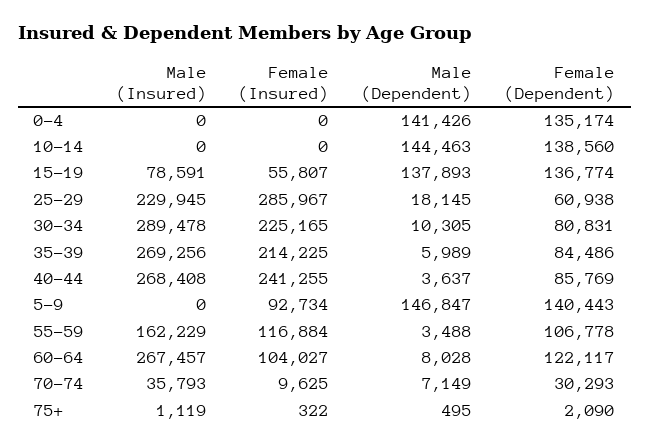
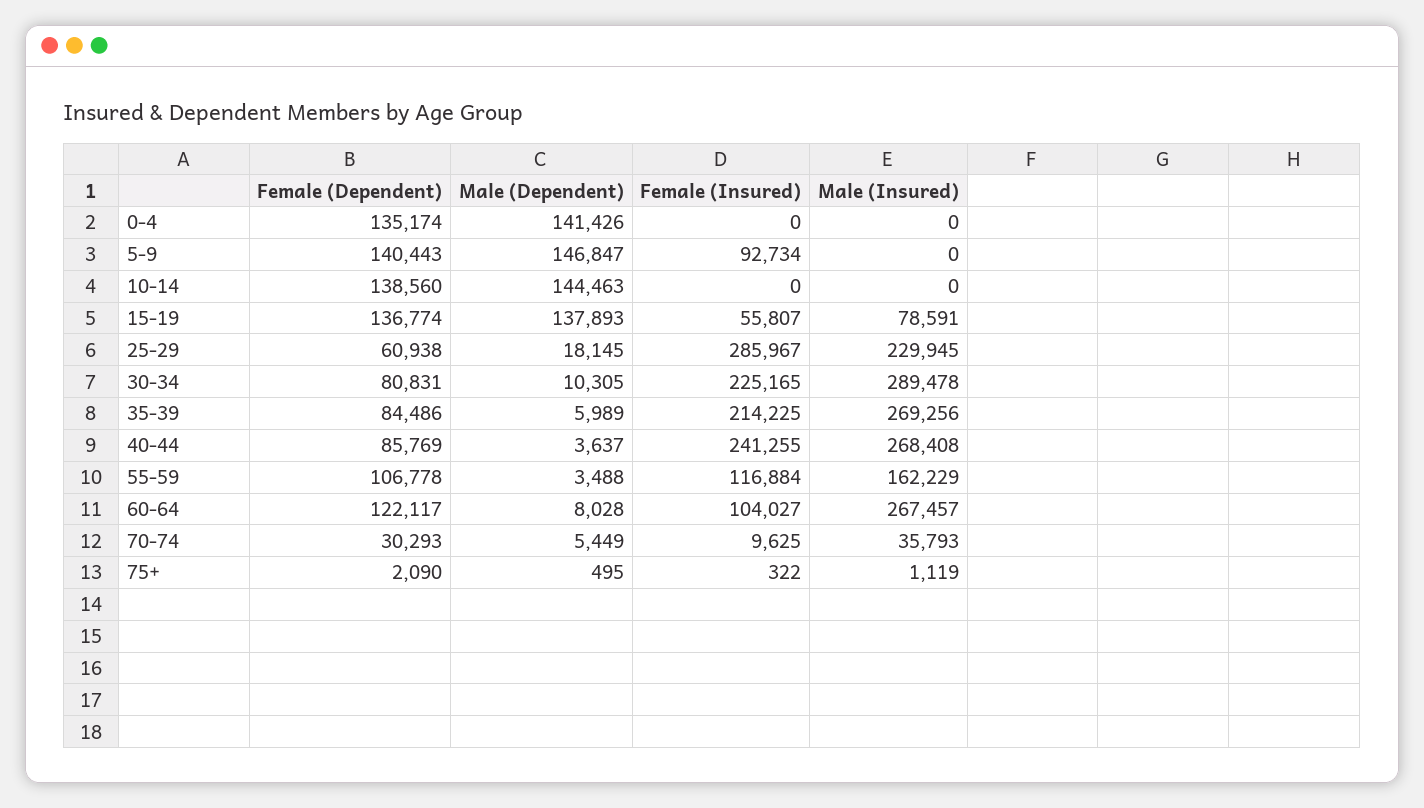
Male (Dependent), 70-74: 7149 -> 5449

